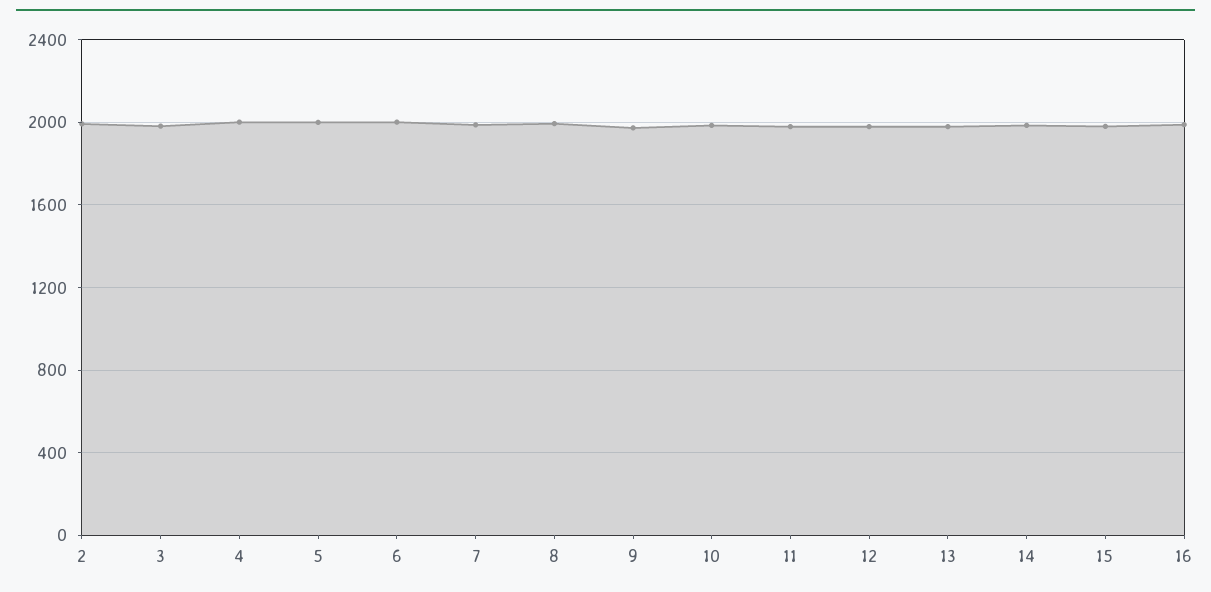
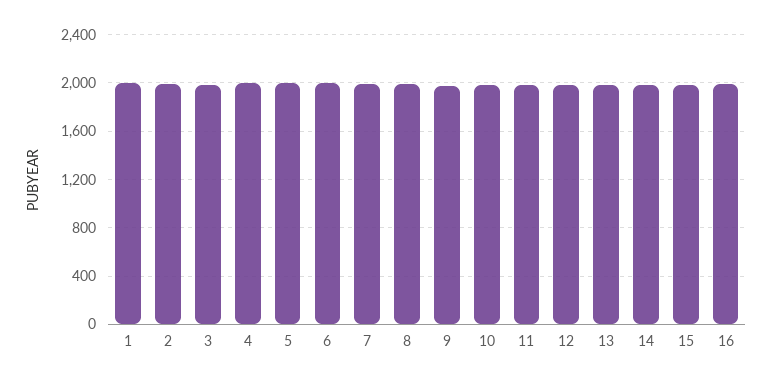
1: none -> 2000

